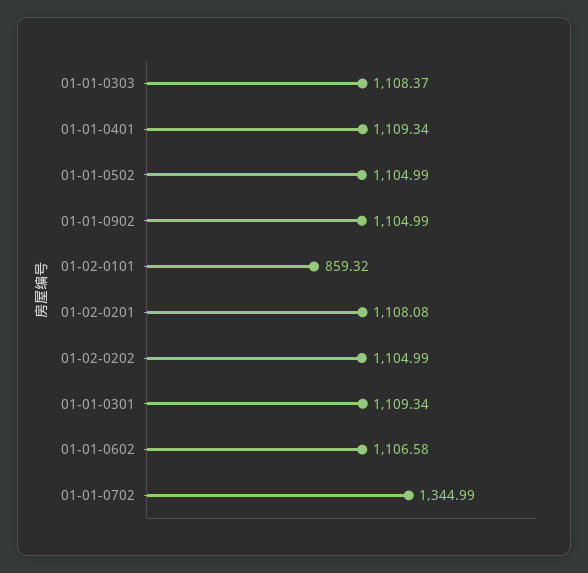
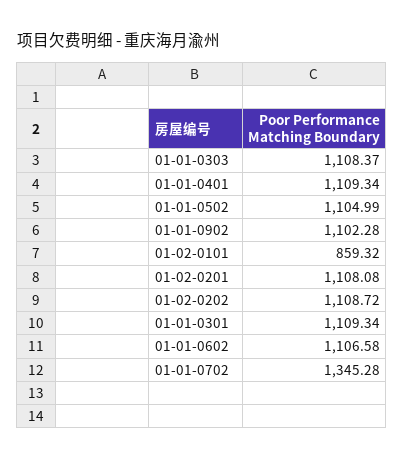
01-01-0902: 1104.99 -> 1102.28
01-02-0202: 1104.99 -> 1108.72
01-01-0702: 1344.99 -> 1345.28

